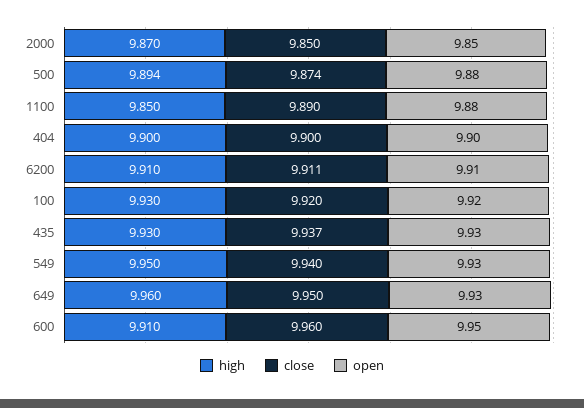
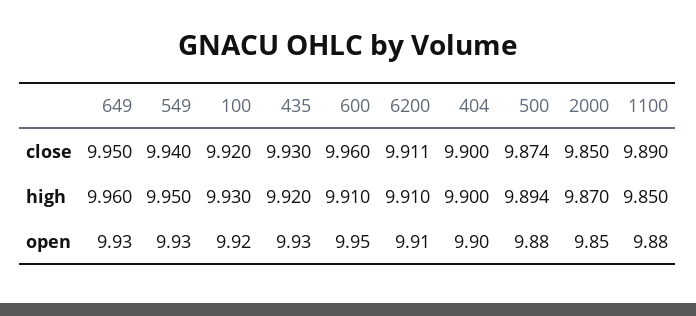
high, 435: 9.93 -> 9.92
close, 435: 9.937 -> 9.93

